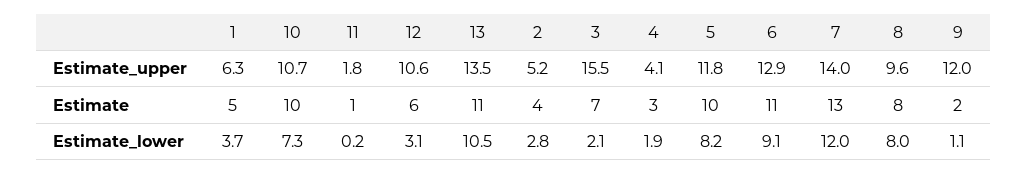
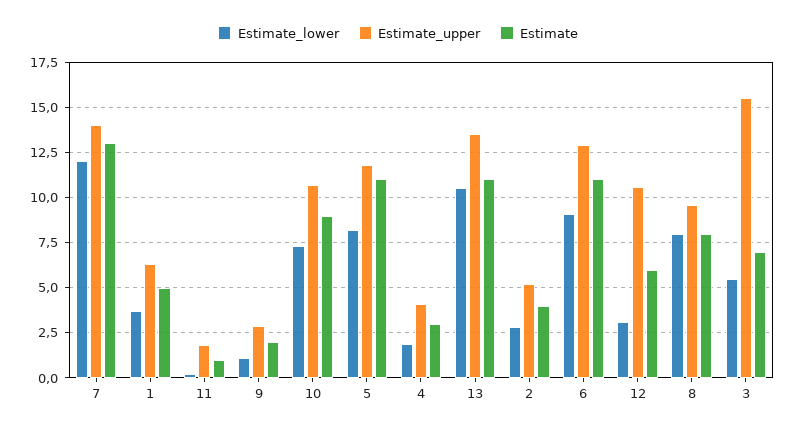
Estimate_upper, 9: 12 -> 3
Estimate, 10: 10 -> 9
Estimate, 5: 10 -> 11
Estimate_lower, 3: 2.1 -> 5.5

